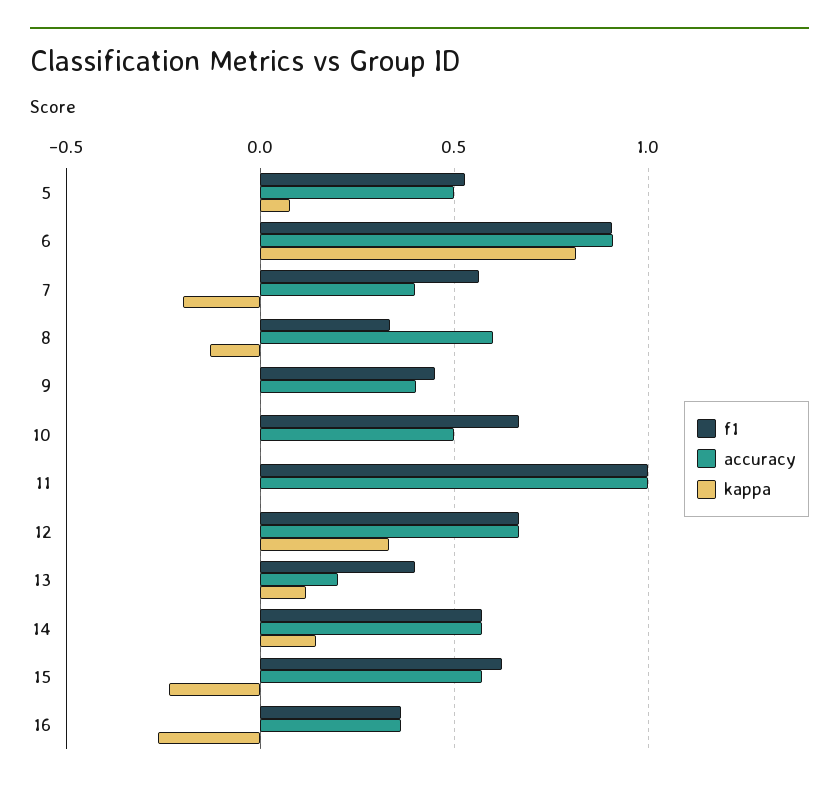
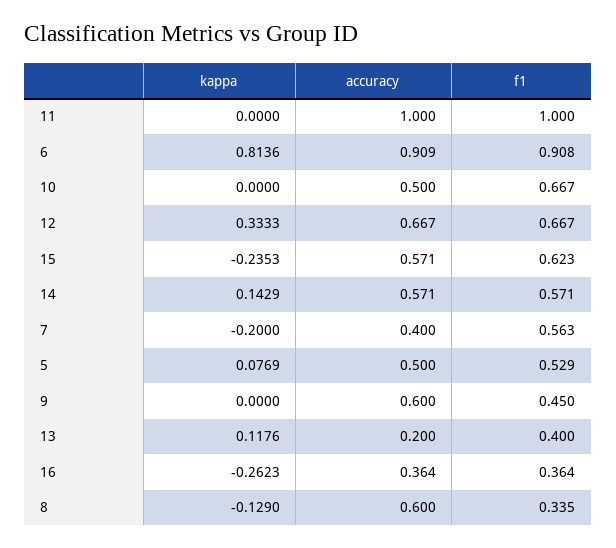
accuracy, 9: 0.4 -> 0.6

